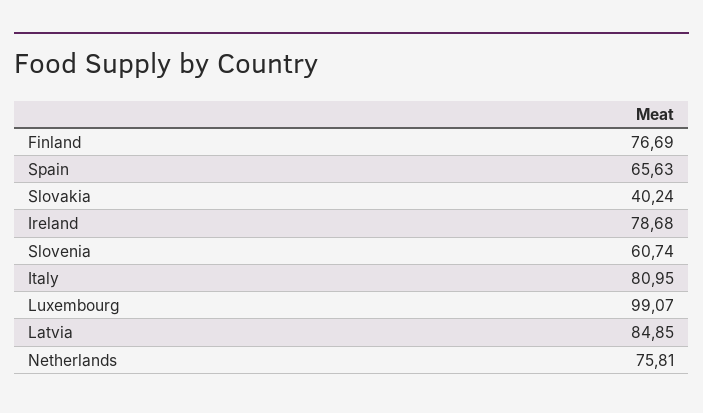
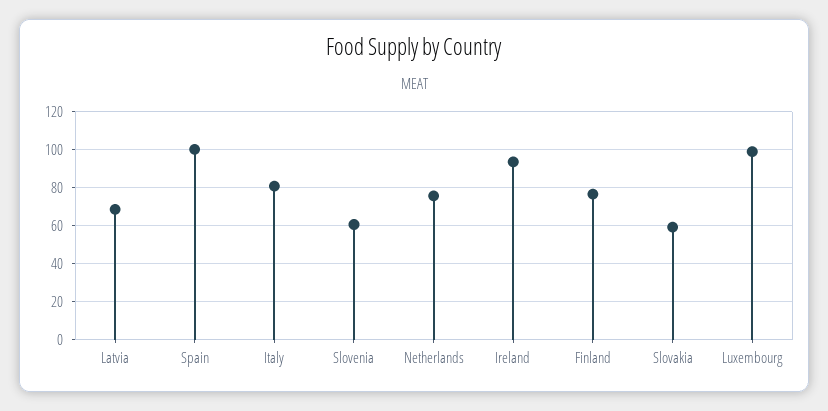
Spain: 65.63 -> 100
Slovakia: 40.24 -> 60
Ireland: 78.68 -> 95
Latvia: 84.85 -> 70

